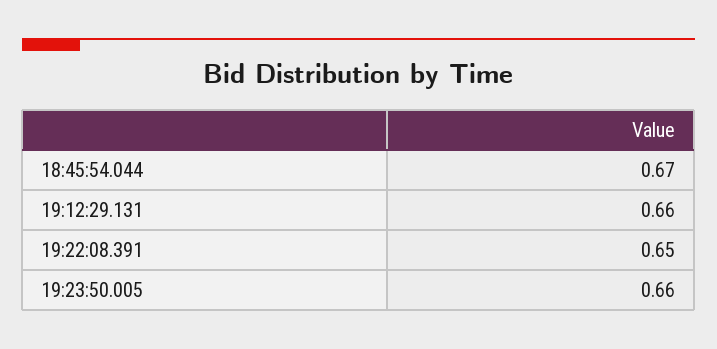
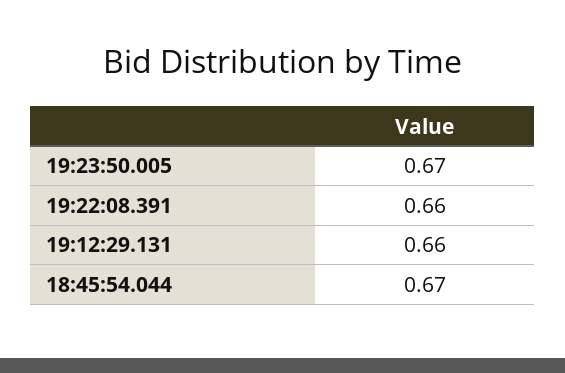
19:22:08.391: 0.65 -> 0.66
19:23:50.005: 0.66 -> 0.67

